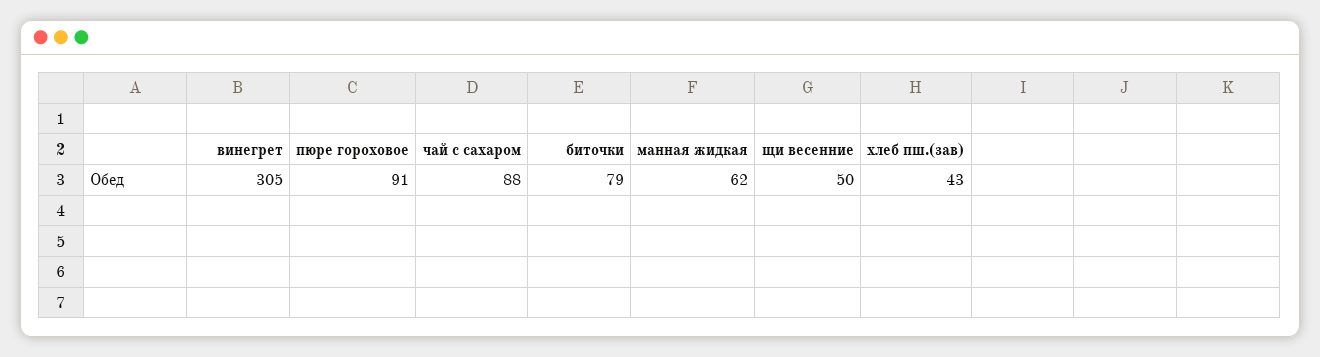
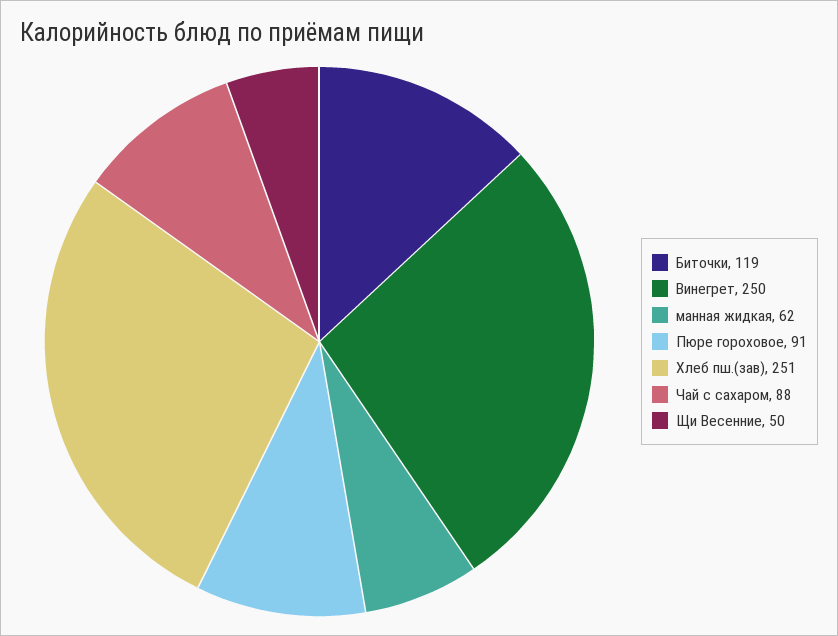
винегрет: 305 -> 250
биточки: 79 -> 119
хлеб пш.(зав): 43 -> 251

